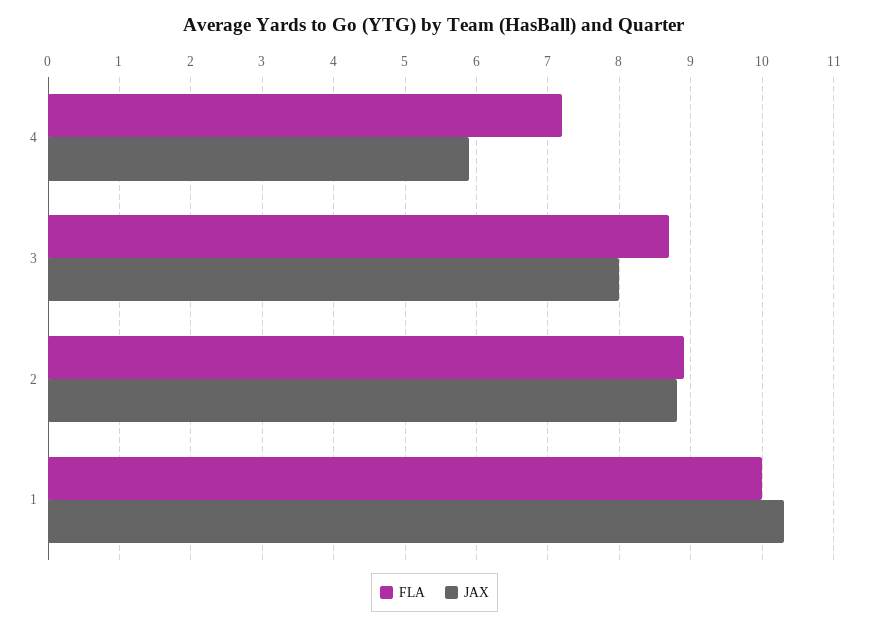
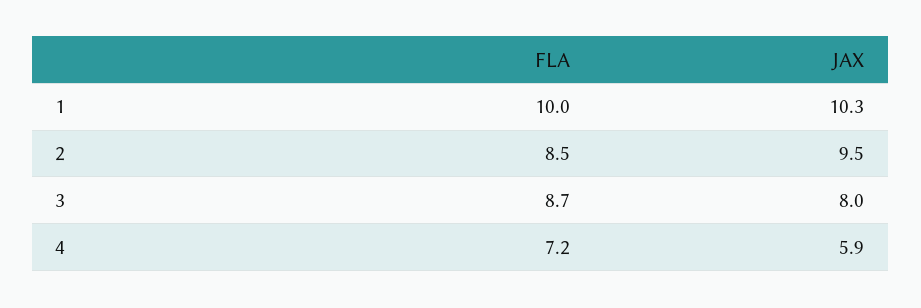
FLA, 2: 8.9 -> 8.5
JAX, 2: 8.8 -> 9.5

